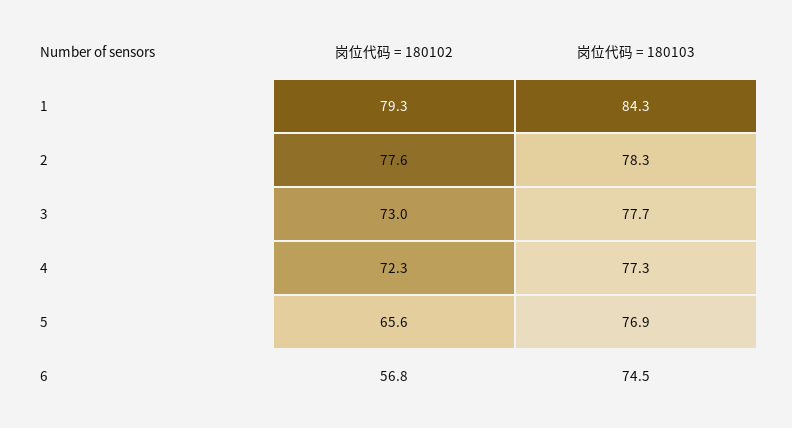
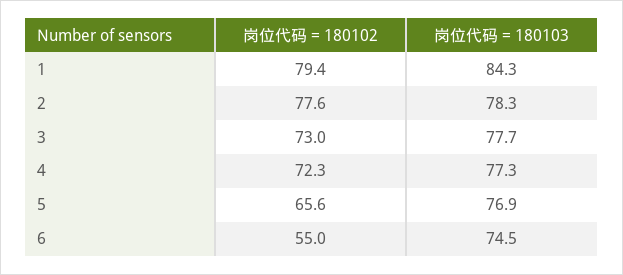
岗位代码 = 180102, 1: 79.3 -> 79.4
岗位代码 = 180102, 6: 56.8 -> 55

